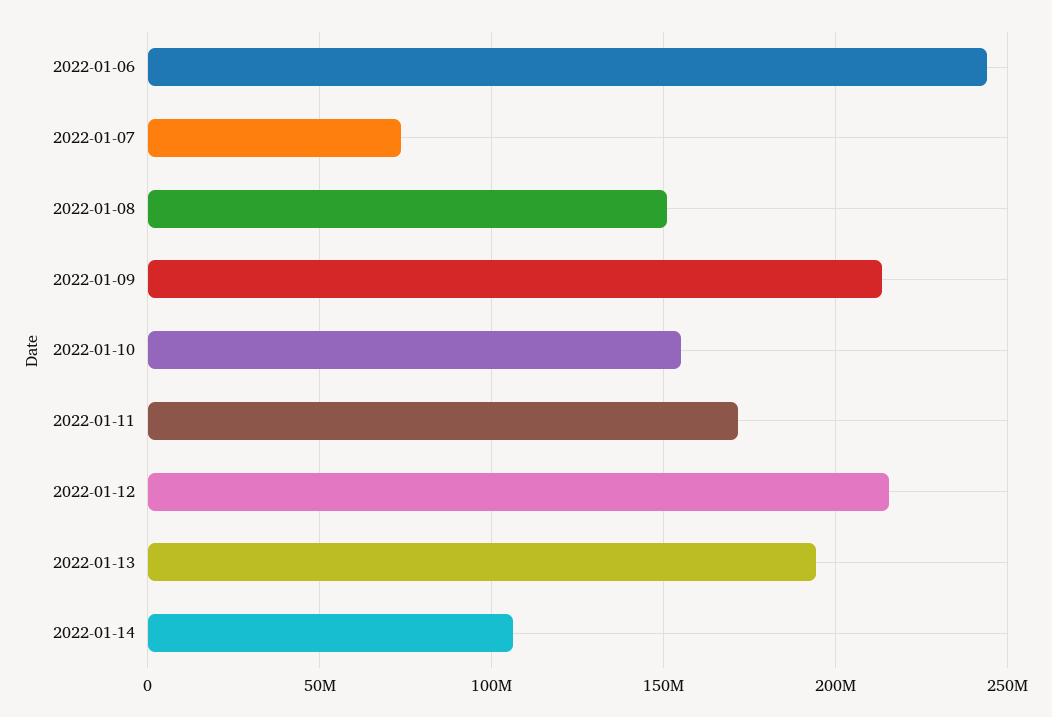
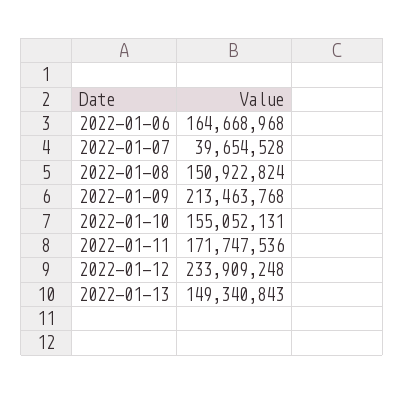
2022-01-06: 245000000 -> 164668968
2022-01-07: 75000000 -> 39654528
2022-01-12: 215000000 -> 233909248
2022-01-13: 195000000 -> 149340843
2022-01-14: 105000000 -> none

